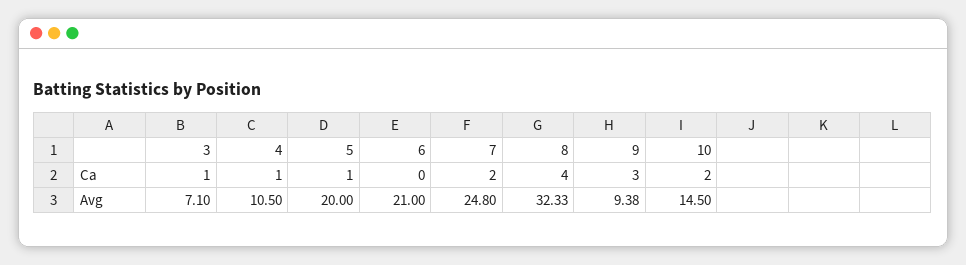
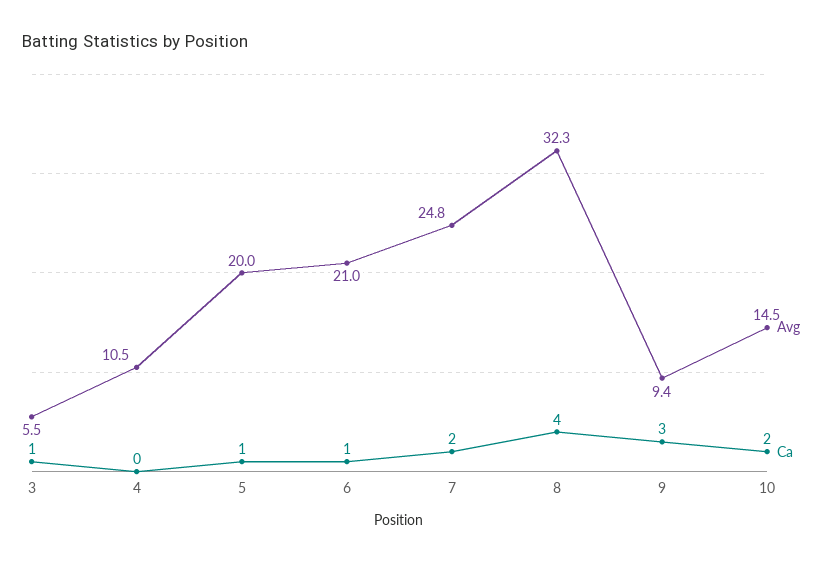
Ca, 4: 1 -> 0
Ca, 6: 0 -> 1
Avg, 3: 7.1 -> 5.5

